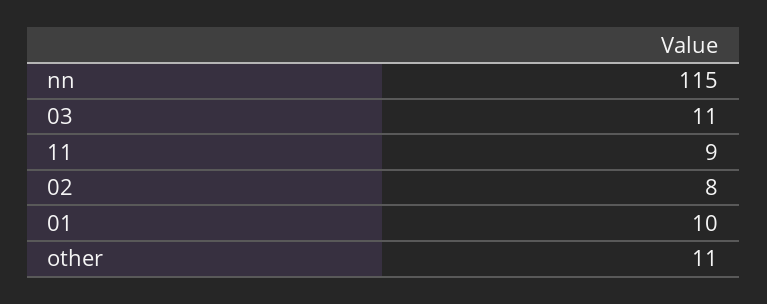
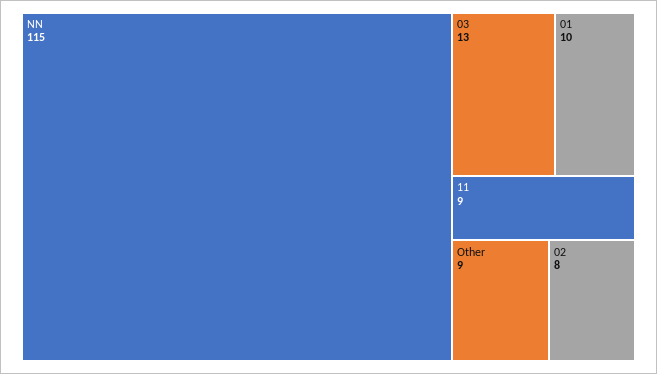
03: 11 -> 13
other: 11 -> 9

